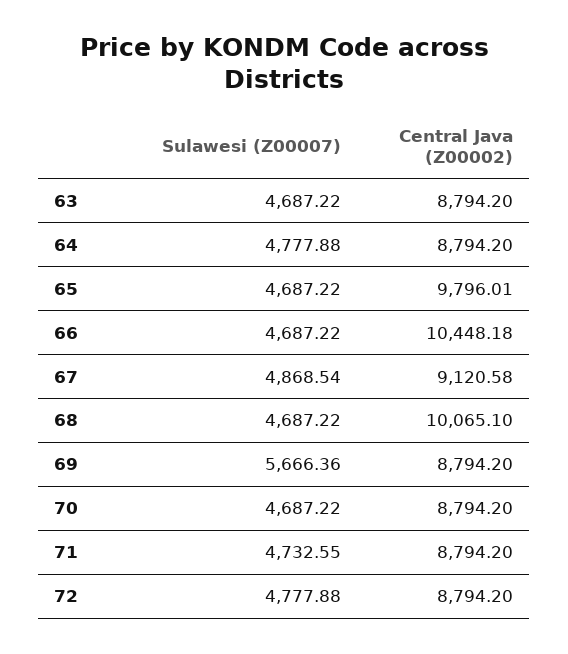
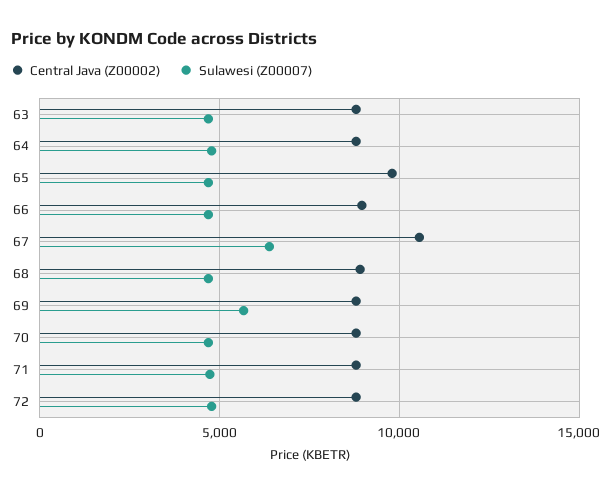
Central Java (Z00002), 66: 10448.18 -> 9000
Sulawesi (Z00007), 67: 4868.54 -> 6500
Central Java (Z00002), 67: 9120.58 -> 10500
Central Java (Z00002), 68: 10065.1 -> 9000

